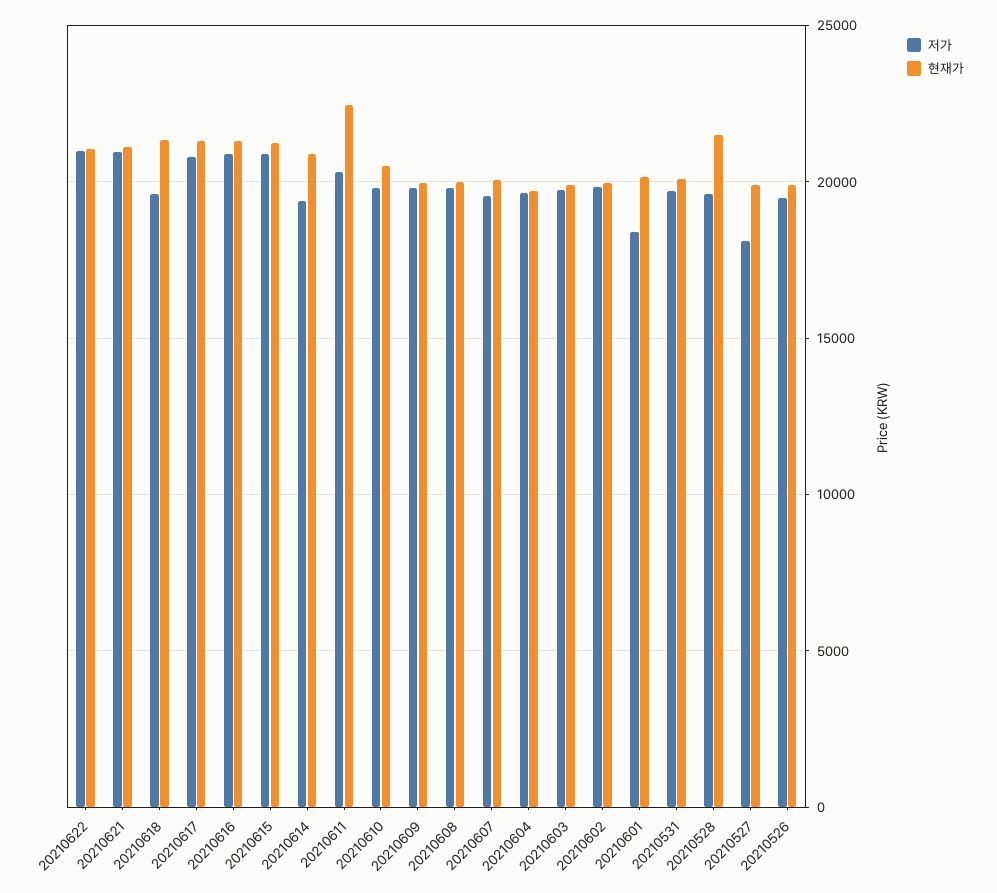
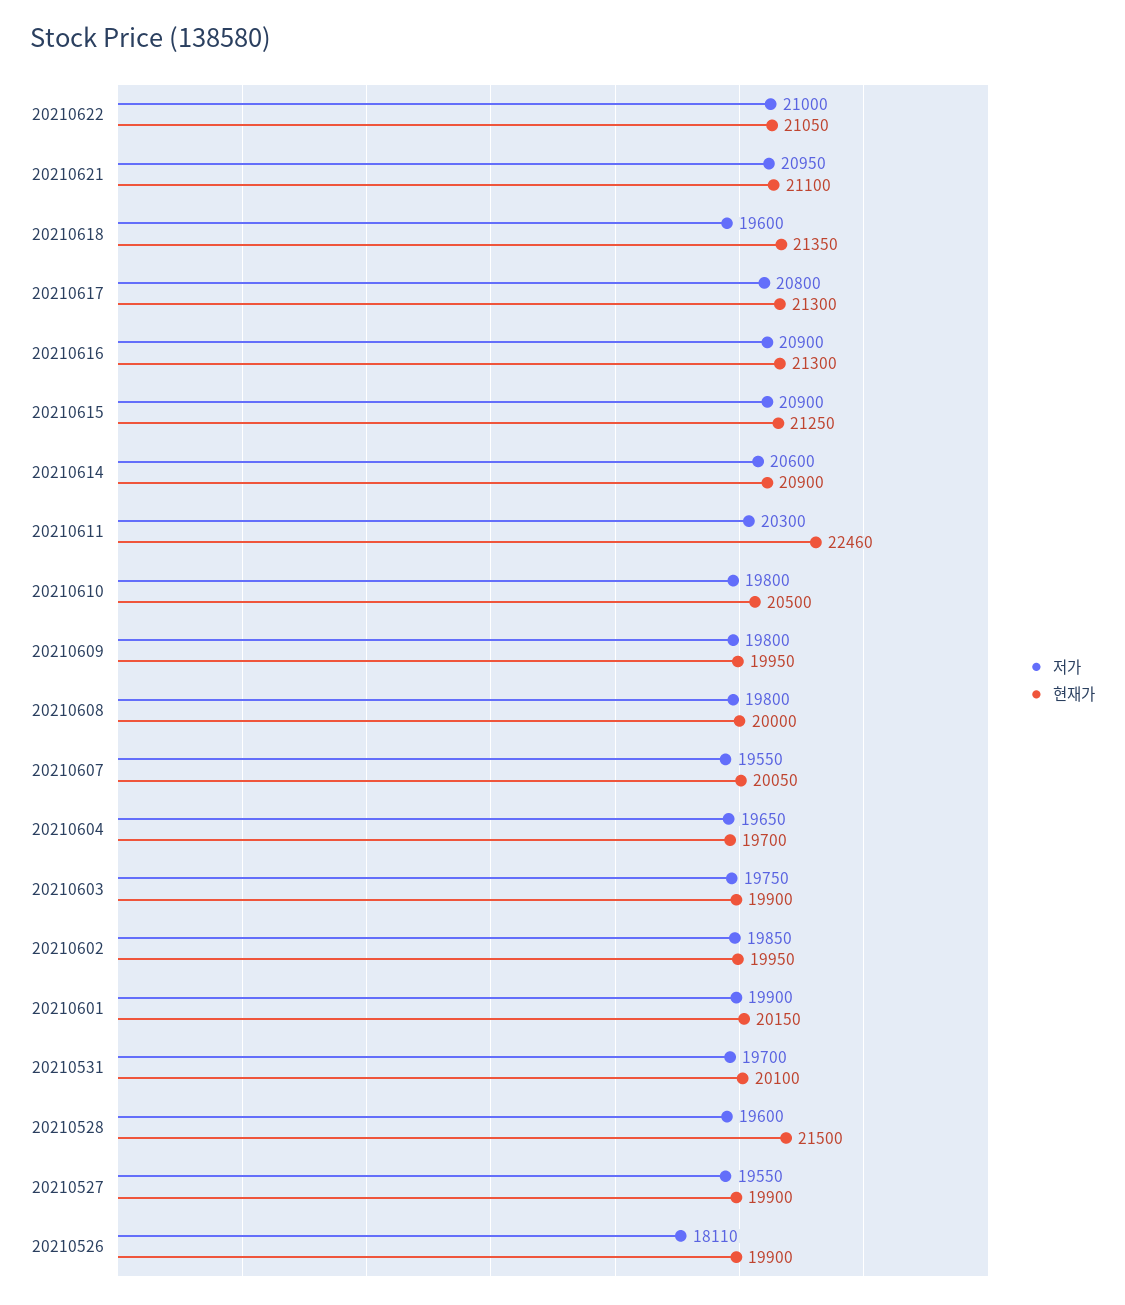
저가, 20210614: 19500 -> 20600
저가, 20210601: 18500 -> 19900
저가, 20210527: 18000 -> 19550
저가, 20210526: 19500 -> 18110

